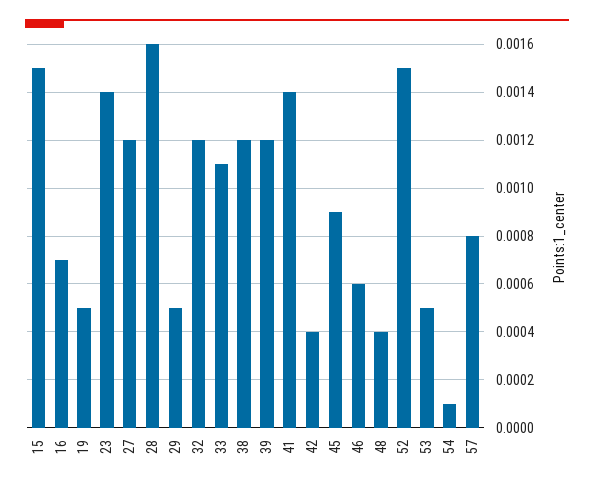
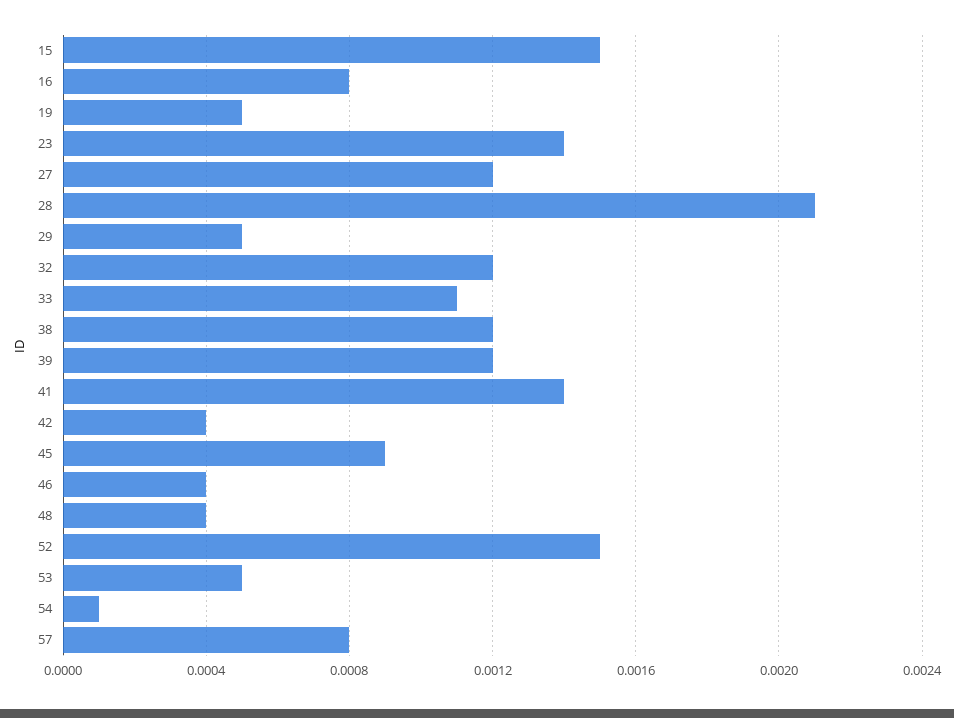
16: 0.0007 -> 0.0008
28: 0.0016 -> 0.0021
46: 0.0006 -> 0.0004

